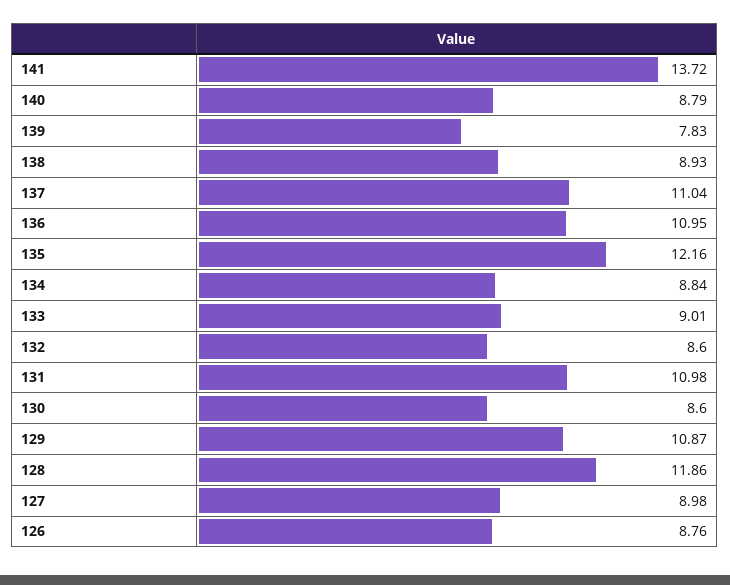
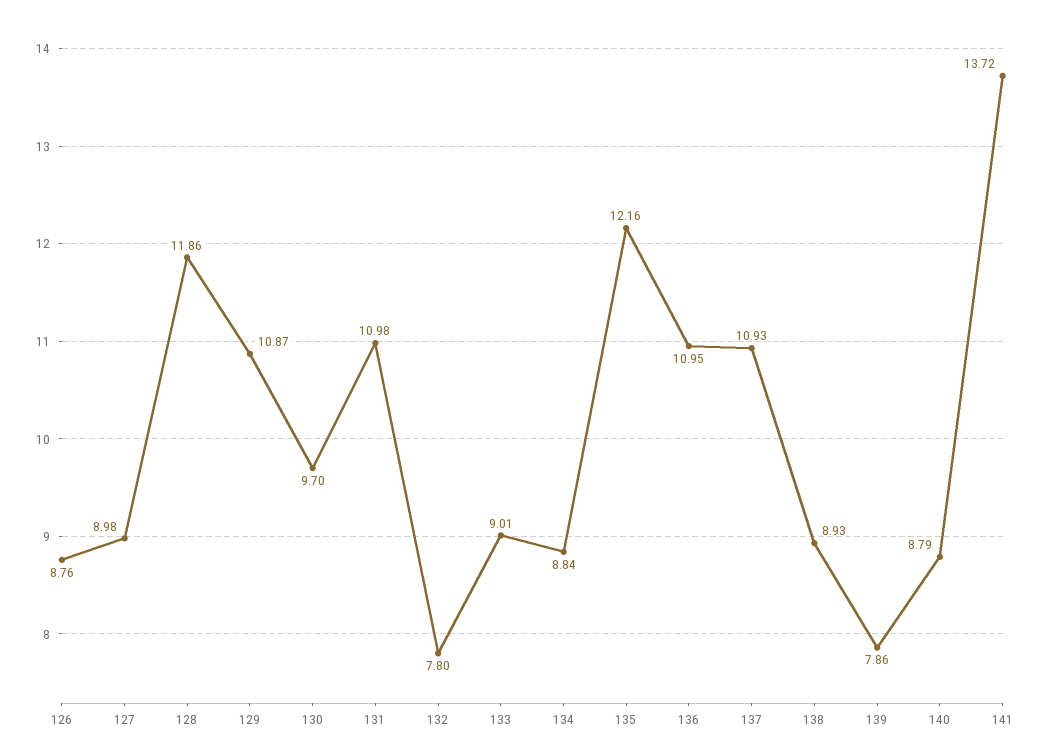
139: 7.83 -> 7.86
137: 11.04 -> 10.93
132: 8.6 -> 7.8
130: 8.6 -> 9.7

